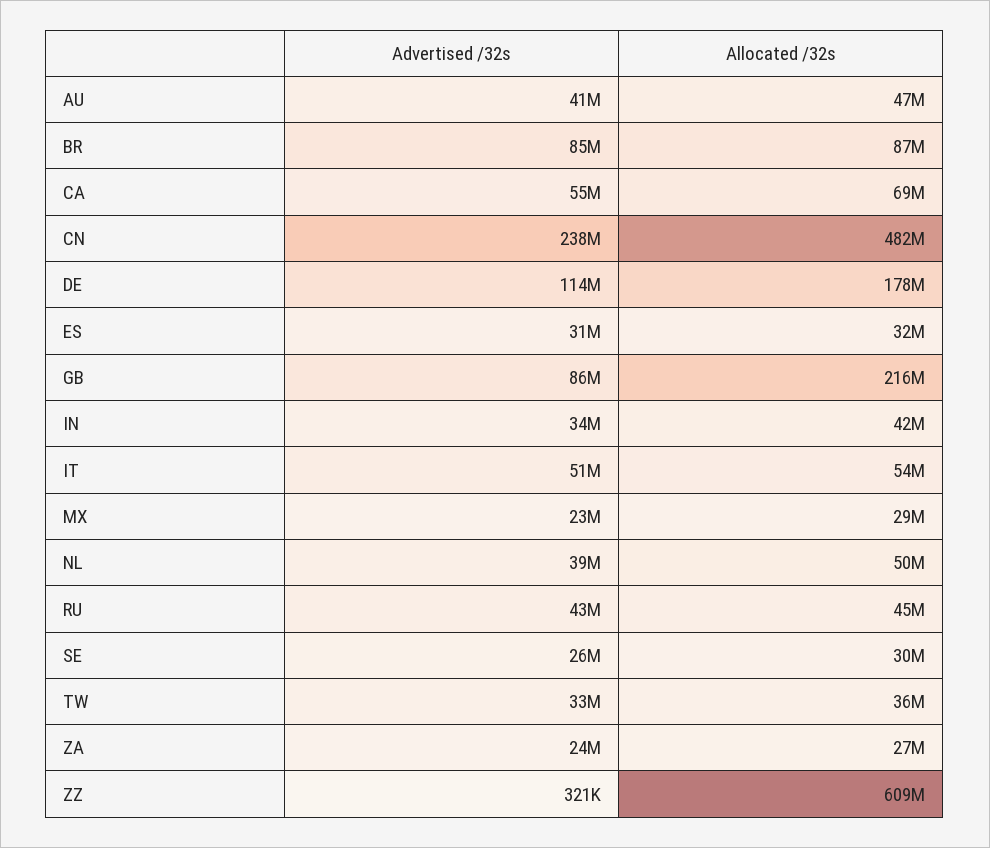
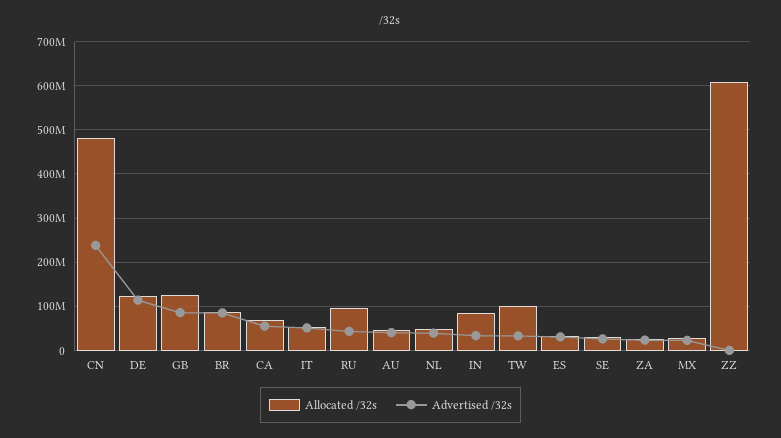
Allocated /32s, DE: 178000000 -> 120000000
Allocated /32s, GB: 216000000 -> 120000000
Allocated /32s, IN: 42000000 -> 80000000
Allocated /32s, RU: 45000000 -> 100000000
Allocated /32s, TW: 36000000 -> 100000000

